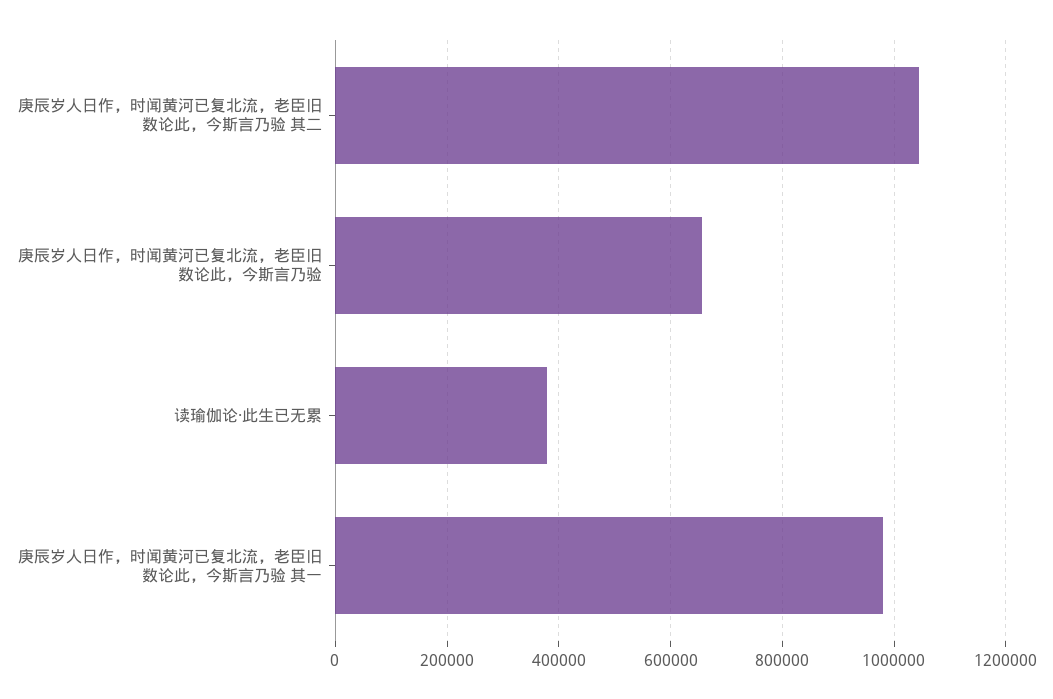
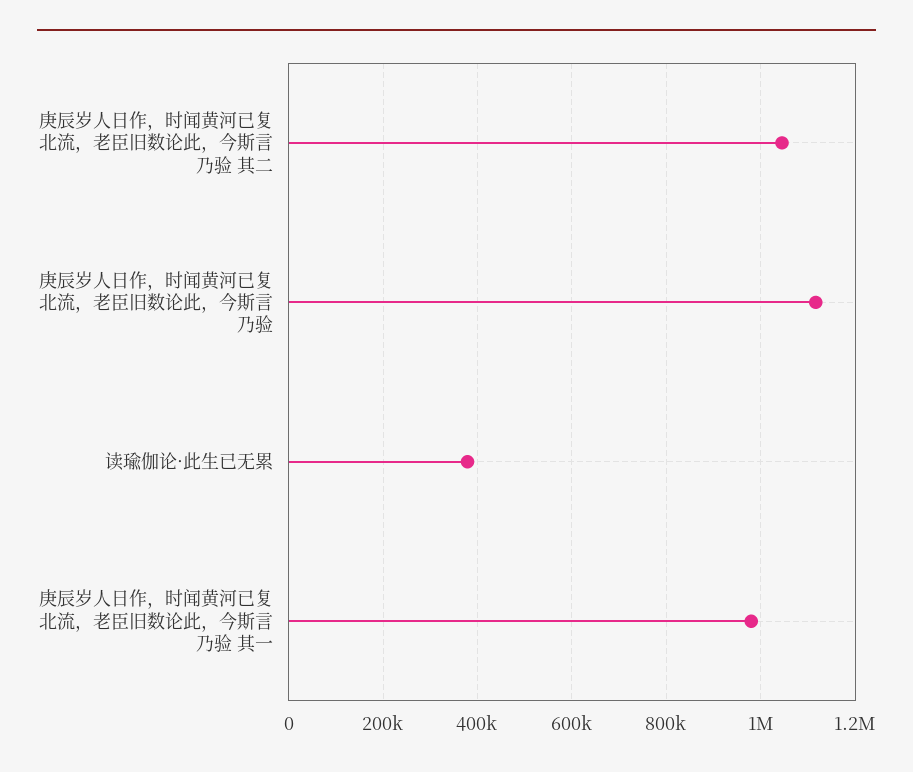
庚辰岁人日作，时闻黄河已复北流，老臣旧数论此，今斯言乃验: 660000 -> 1120000

